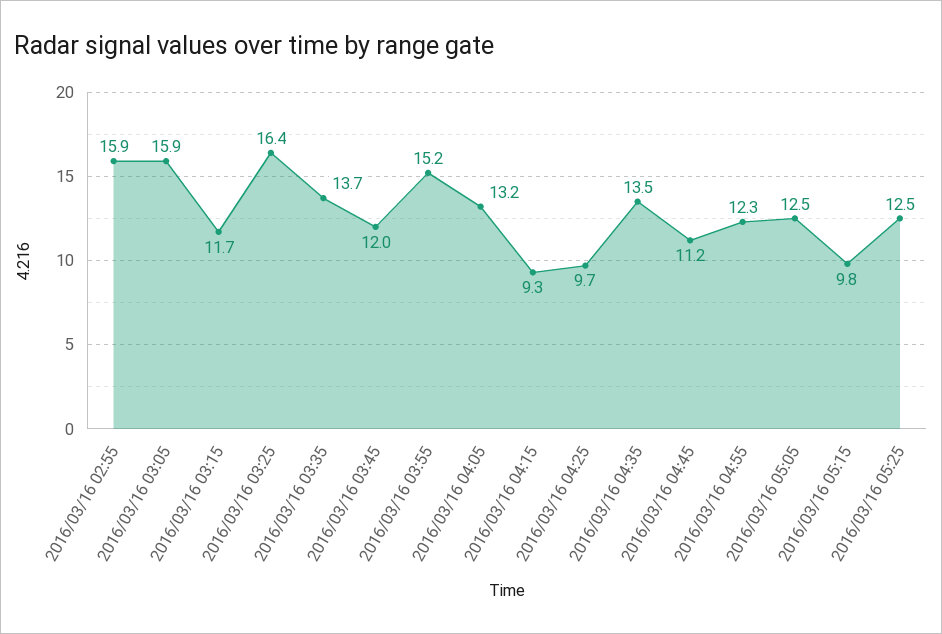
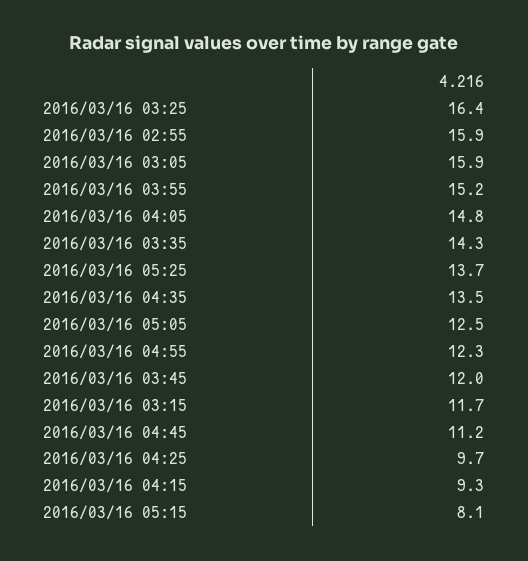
2016/03/16 03:35: 13.7 -> 14.3
2016/03/16 04:05: 13.2 -> 14.8
2016/03/16 05:15: 9.8 -> 8.1
2016/03/16 05:25: 12.5 -> 13.7

